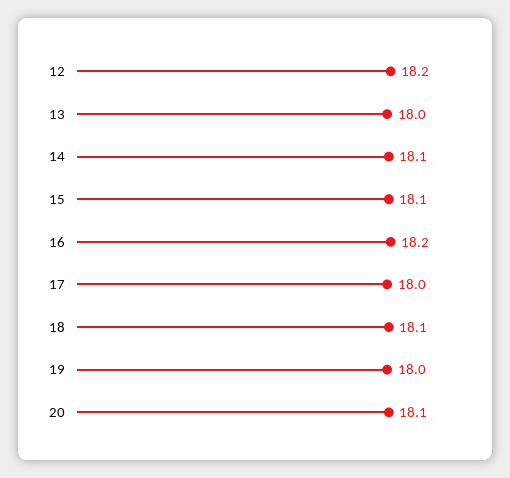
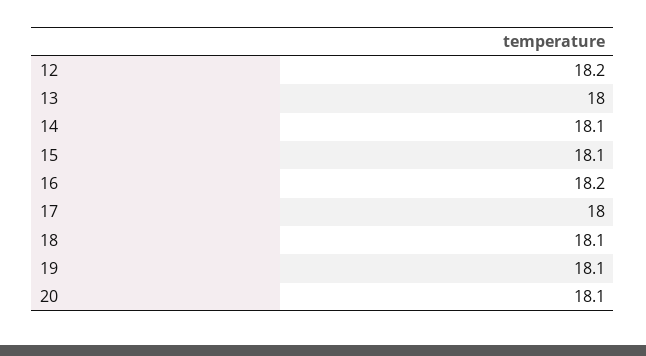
19: 18 -> 18.1

